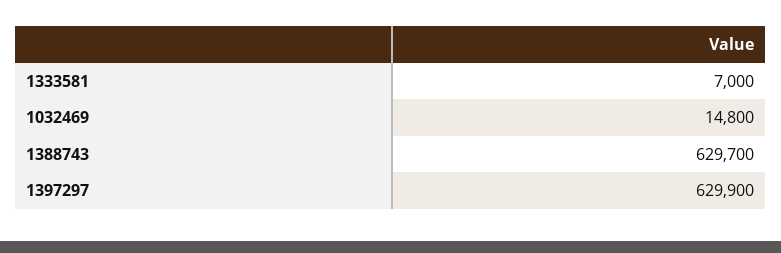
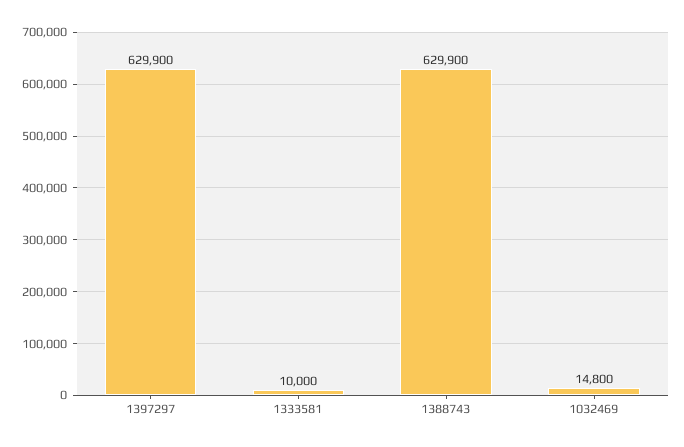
1333581: 7000 -> 10000
1388743: 629700 -> 629900

